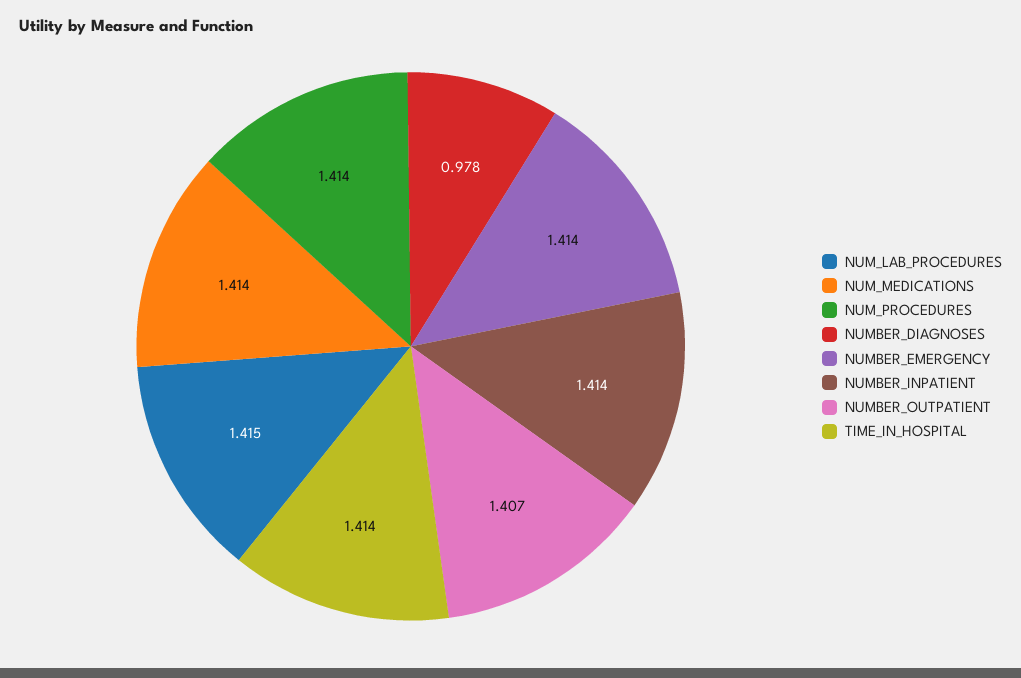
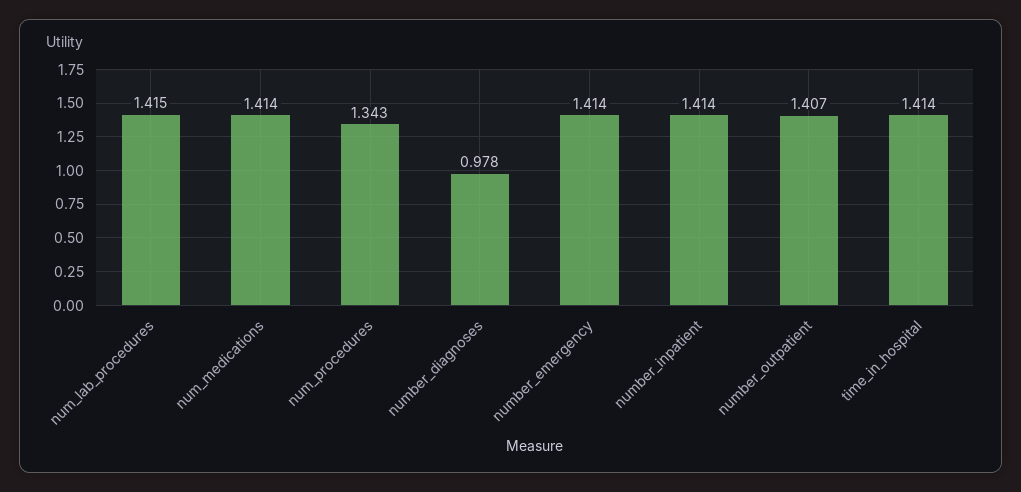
NUM_PROCEDURES: 1.414 -> 1.343

